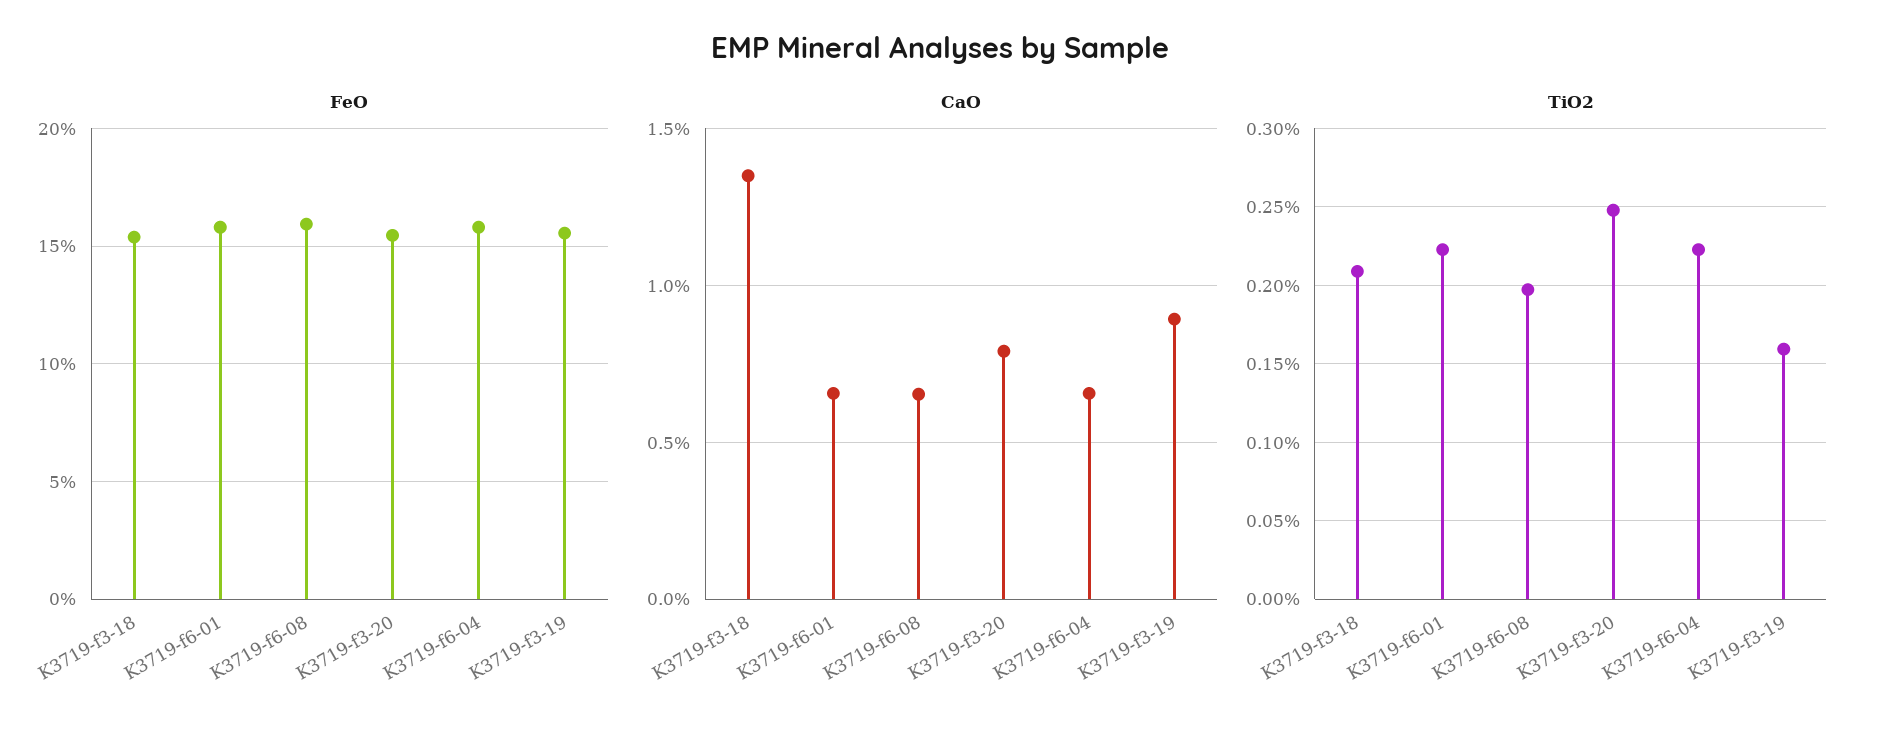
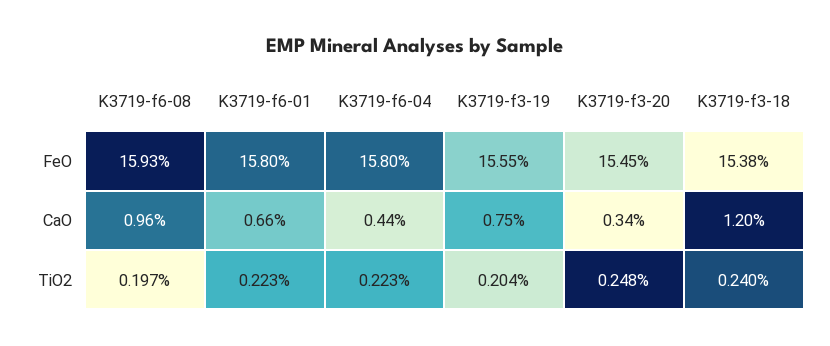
CaO, K3719-f3-18: 1.35 -> 1.2
CaO, K3719-f6-08: 0.65 -> 0.96
CaO, K3719-f3-20: 0.8 -> 0.34
CaO, K3719-f6-04: 0.65 -> 0.44
CaO, K3719-f3-19: 0.9 -> 0.75
TiO2, K3719-f3-18: 0.21 -> 0.24
TiO2, K3719-f3-19: 0.16 -> 0.204

